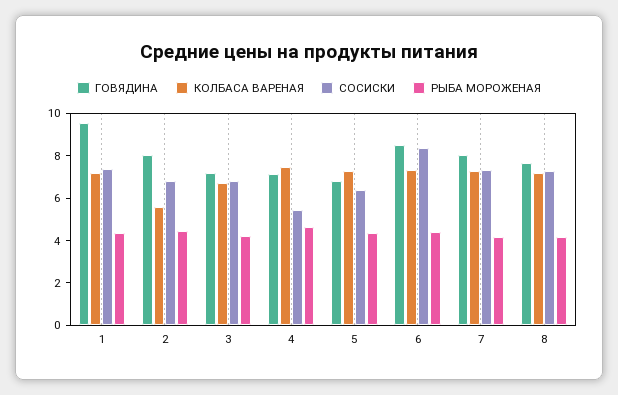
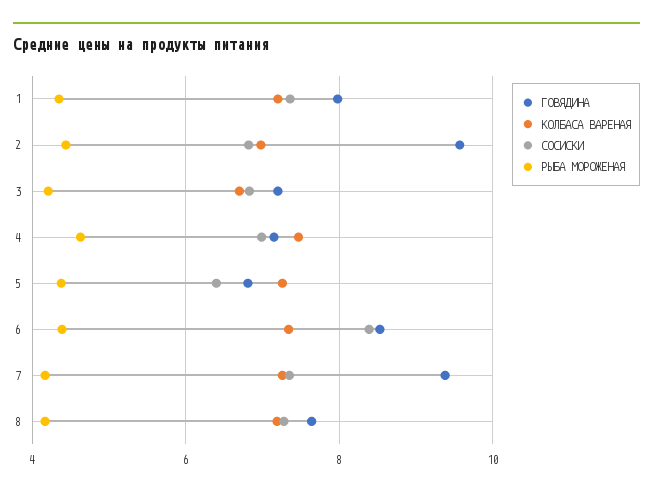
ГОВЯДИНА, 1: 9.5 -> 8
ГОВЯДИНА, 2: 8 -> 9.6
КОЛБАСА ВАРЕНАЯ, 2: 5.5 -> 7
СОСИСКИ, 4: 5.5 -> 7
ГОВЯДИНА, 7: 8 -> 9.4

